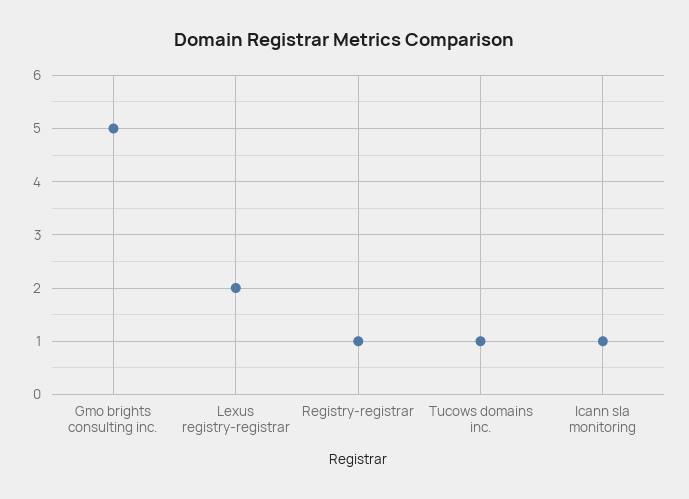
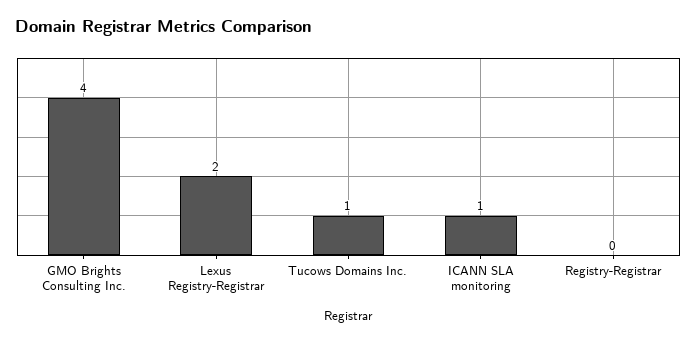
Gmo brights consulting inc.: 5 -> 4
Registry-registrar: 1 -> 0

